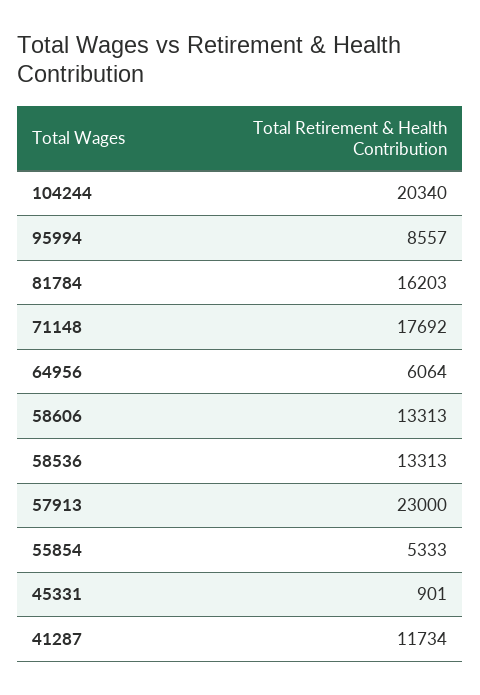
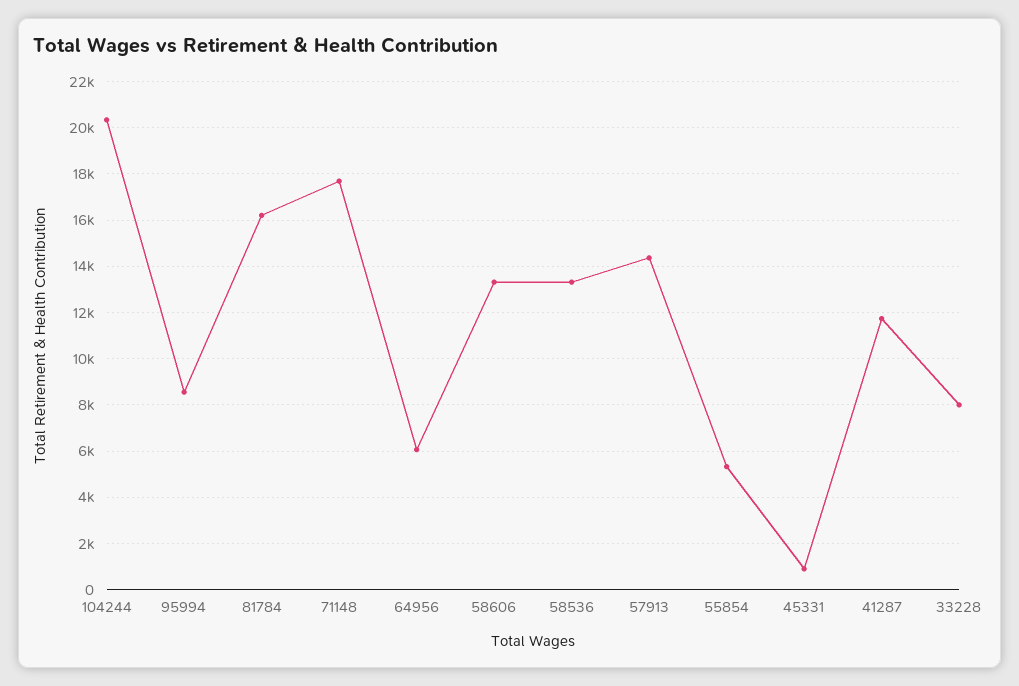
57913: 23000 -> 14500
33228: none -> 8000

